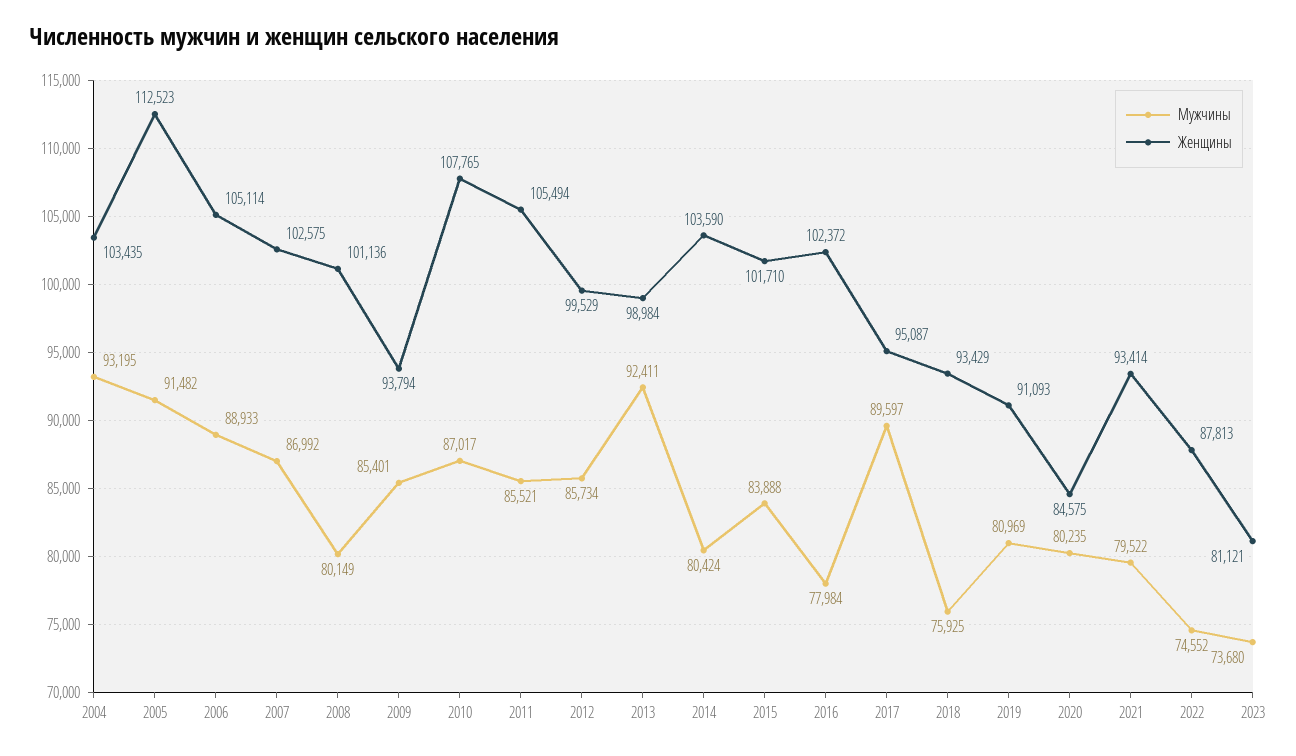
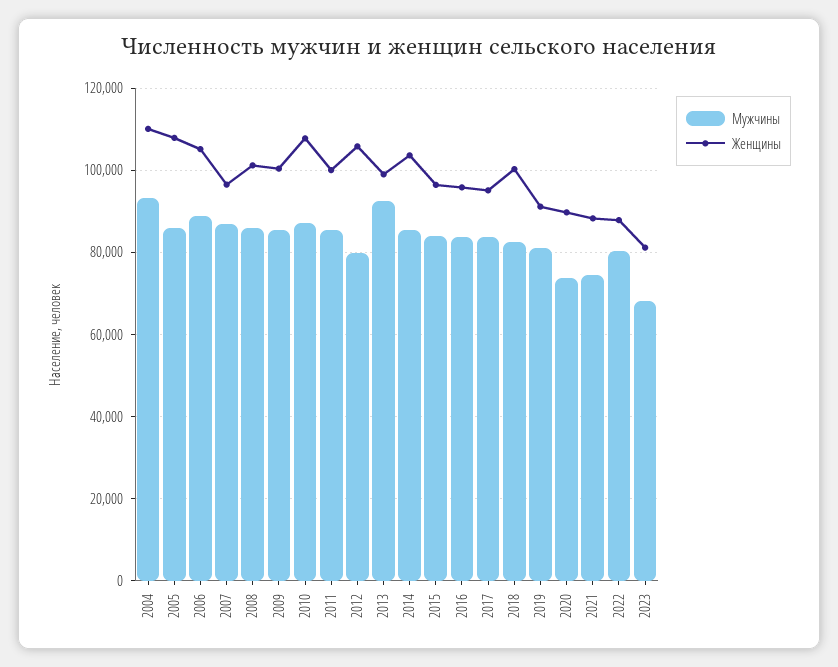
Женщины, 2004: 103435 -> 110000
Мужчины, 2005: 91482 -> 86000
Женщины, 2005: 112523 -> 108000
Женщины, 2007: 102575 -> 96000
Мужчины, 2008: 80149 -> 86000
Женщины, 2009: 93794 -> 100000
Женщины, 2011: 105494 -> 100000
Мужчины, 2012: 85734 -> 80000
Женщины, 2012: 99529 -> 106000
Мужчины, 2014: 80424 -> 86000
Женщины, 2015: 101710 -> 96000
Мужчины, 2016: 77984 -> 84000
Женщины, 2016: 102372 -> 96000
Мужчины, 2017: 89597 -> 84000
Мужчины, 2018: 75925 -> 82000
Женщины, 2018: 93429 -> 100000
Мужчины, 2020: 80235 -> 74000
Женщины, 2020: 84575 -> 90000
Мужчины, 2021: 79522 -> 74000
Женщины, 2021: 93414 -> 88000
Мужчины, 2022: 74552 -> 80000
Мужчины, 2023: 73680 -> 68000

